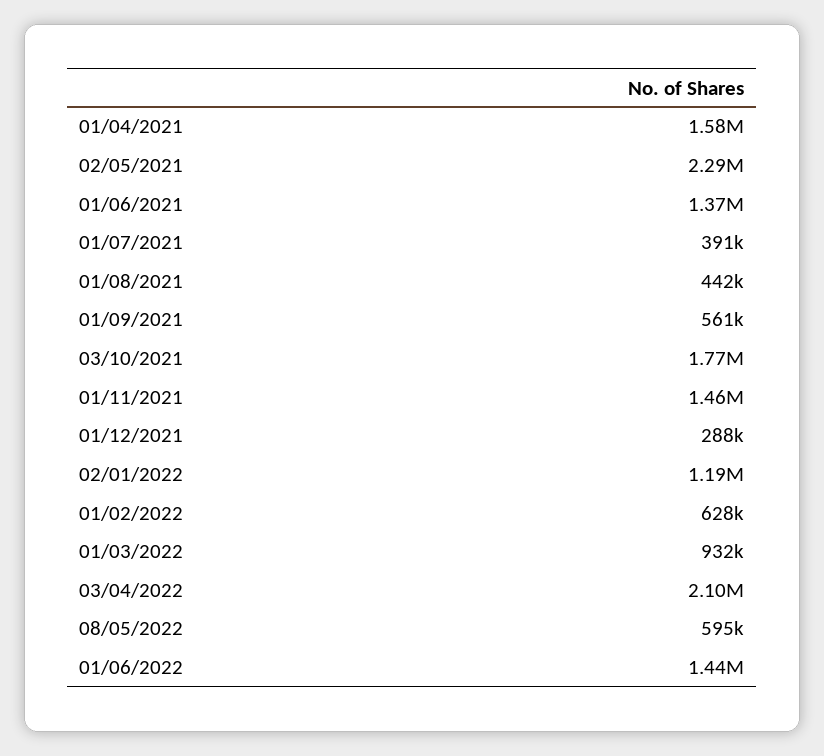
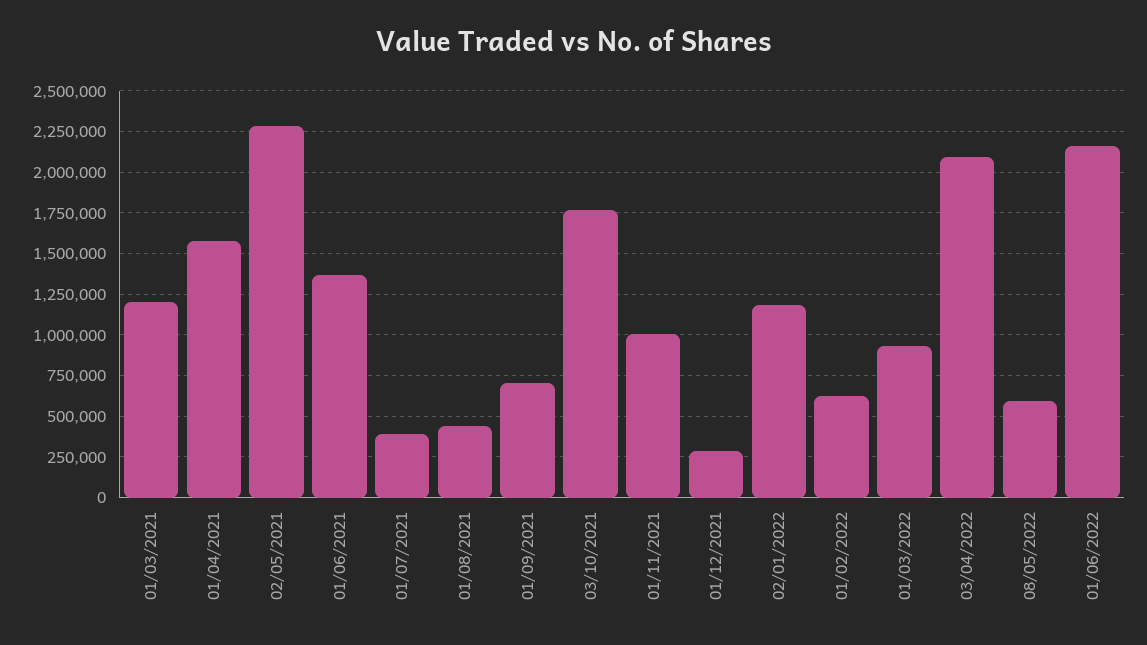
01/09/2021: 561000 -> 700000
01/11/2021: 1460000 -> 1000000
01/06/2022: 1440000 -> 2150000
01/03/2021: none -> 1200000

